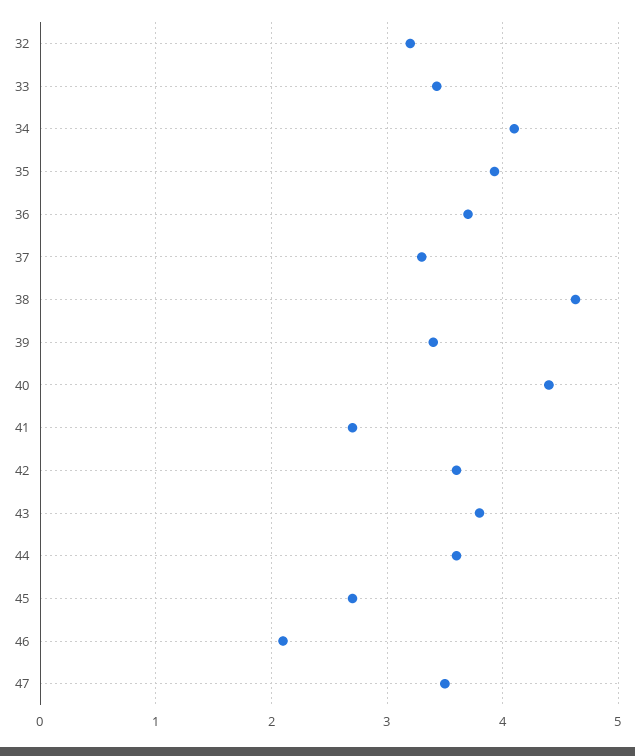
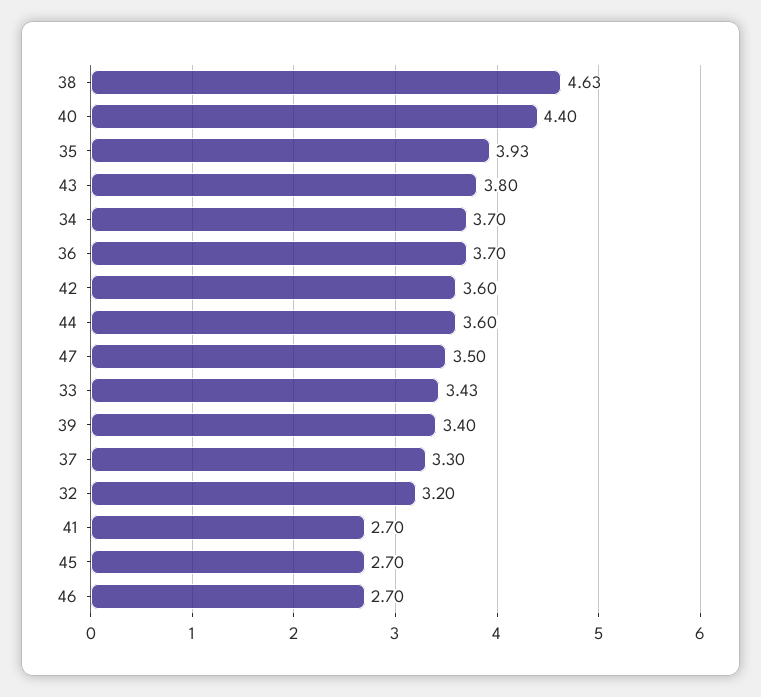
34: 4.1 -> 3.7
46: 2.1 -> 2.7

